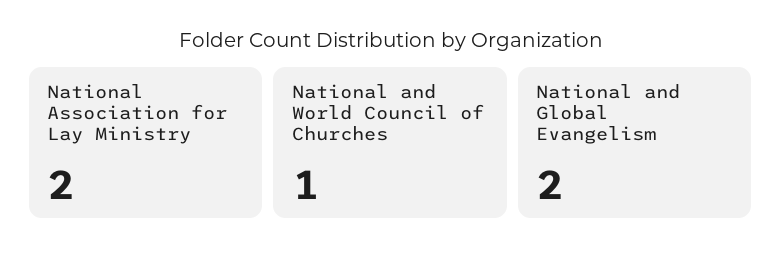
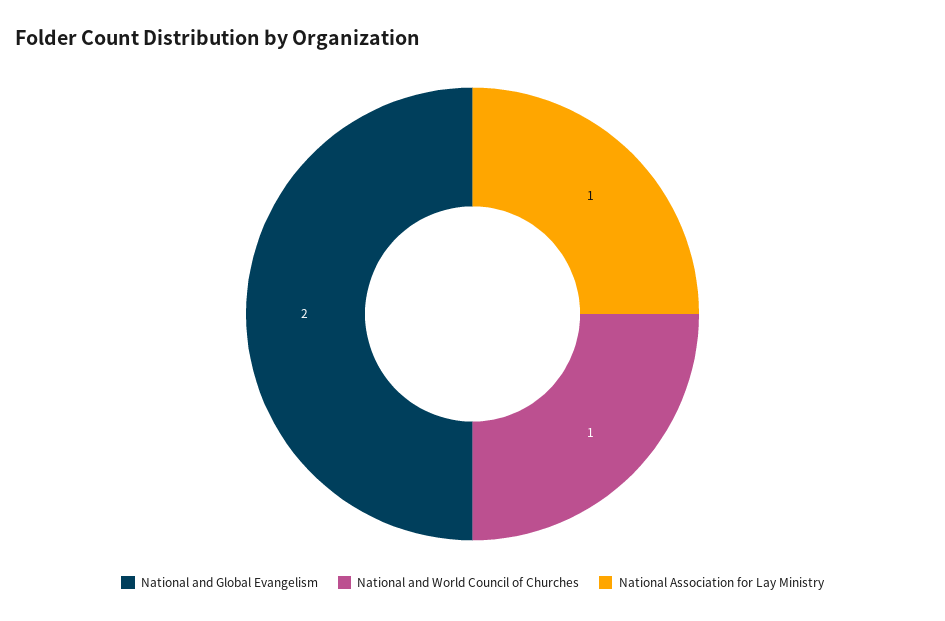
National Association for Lay Ministry: 2 -> 1

